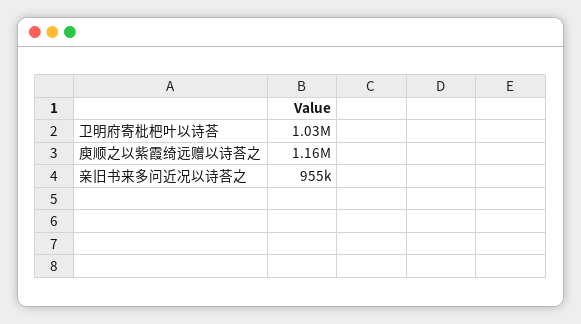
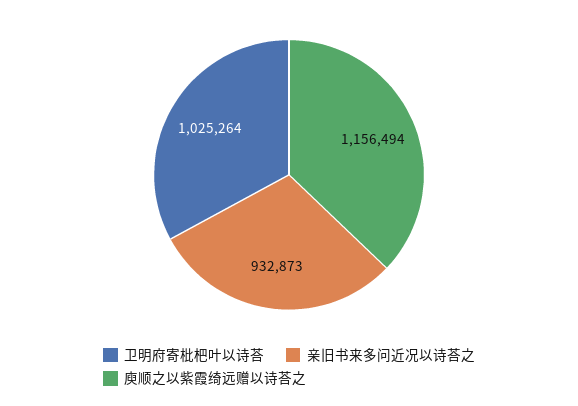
亲旧书来多问近况以诗荅之: 955000 -> 932873

